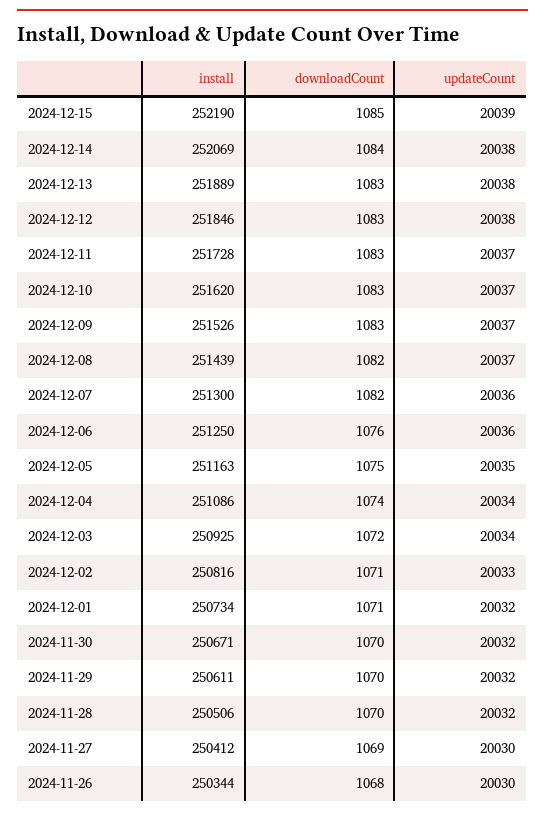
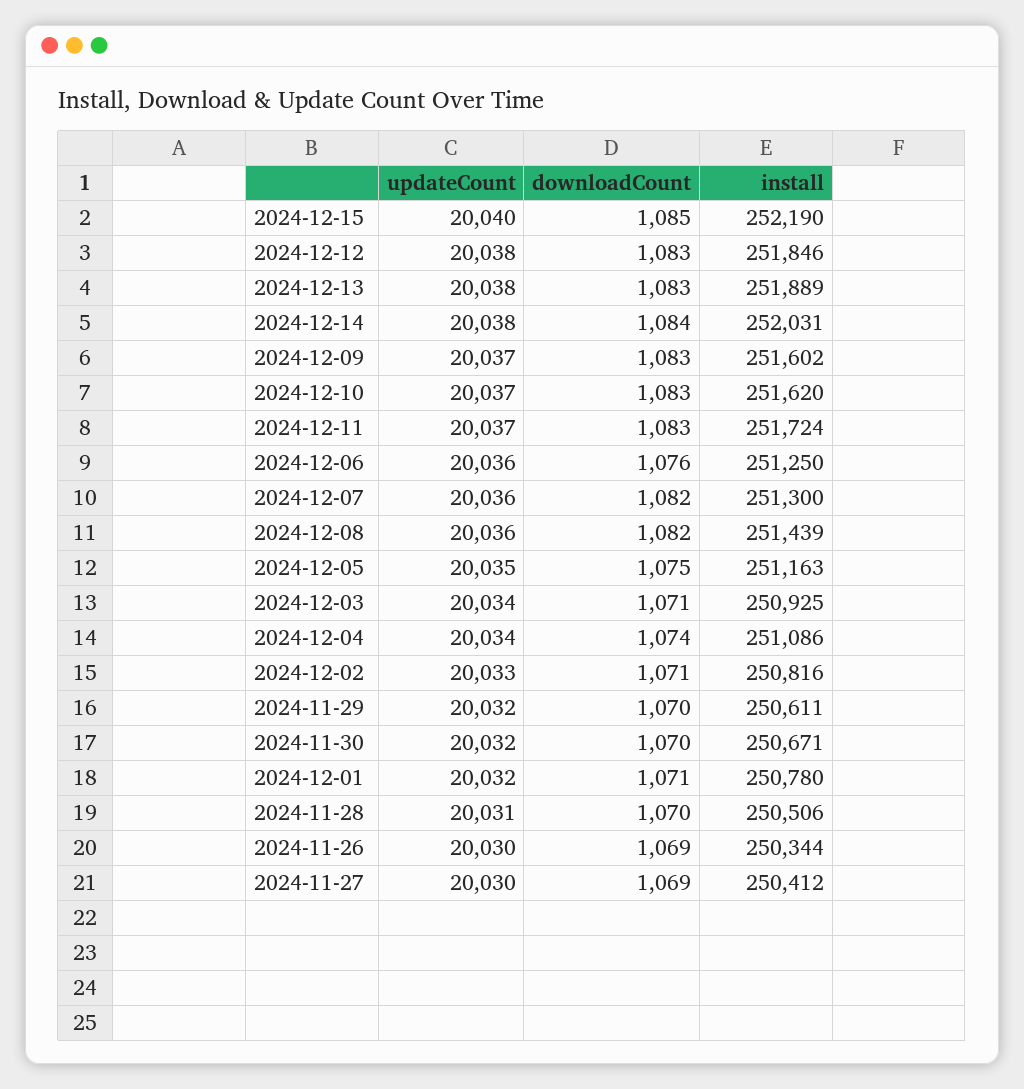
updateCount, 2024-12-15: 20039 -> 20040
install, 2024-12-14: 252069 -> 252031
install, 2024-12-11: 251728 -> 251724
install, 2024-12-09: 251526 -> 251602
updateCount, 2024-12-08: 20037 -> 20036
downloadCount, 2024-12-03: 1072 -> 1071
install, 2024-12-01: 250734 -> 250780
updateCount, 2024-11-28: 20032 -> 20031
downloadCount, 2024-11-26: 1068 -> 1069

